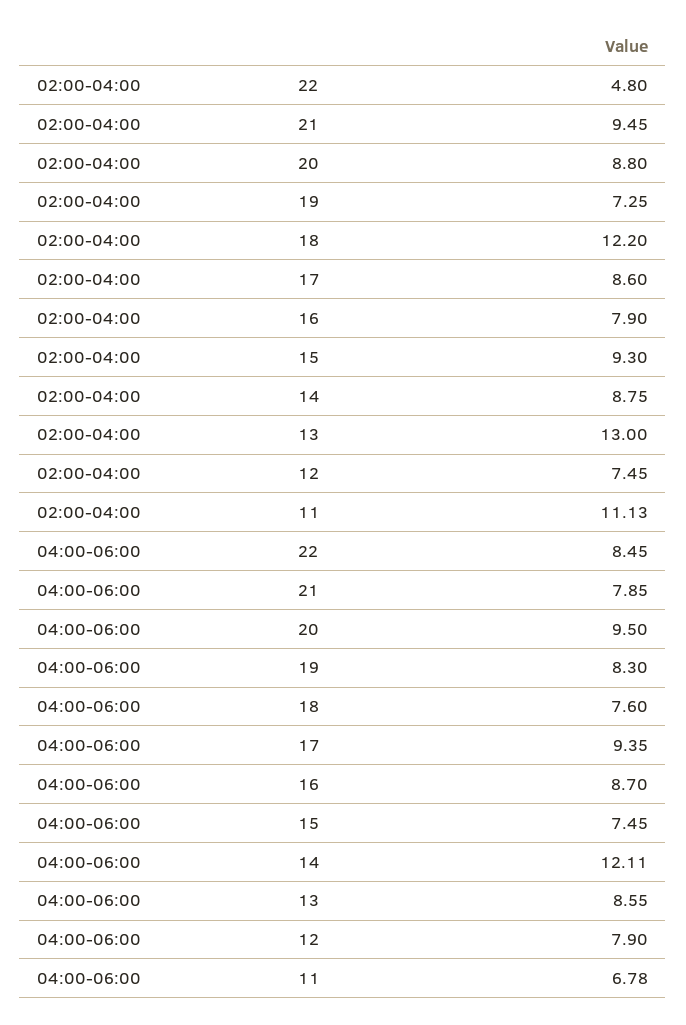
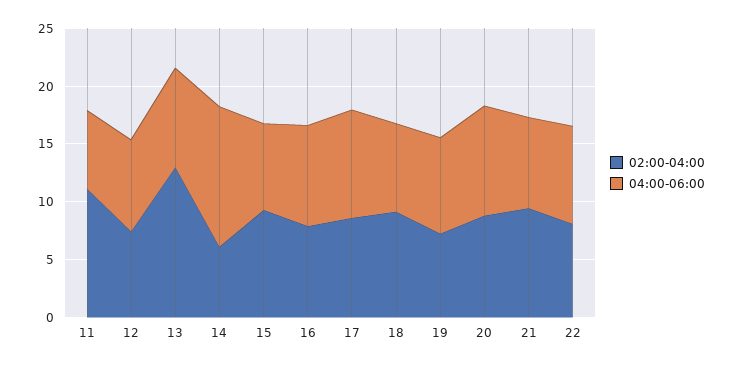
02:00-04:00, 22: 4.8 -> 8
02:00-04:00, 18: 12.2 -> 9
02:00-04:00, 14: 8.75 -> 6

